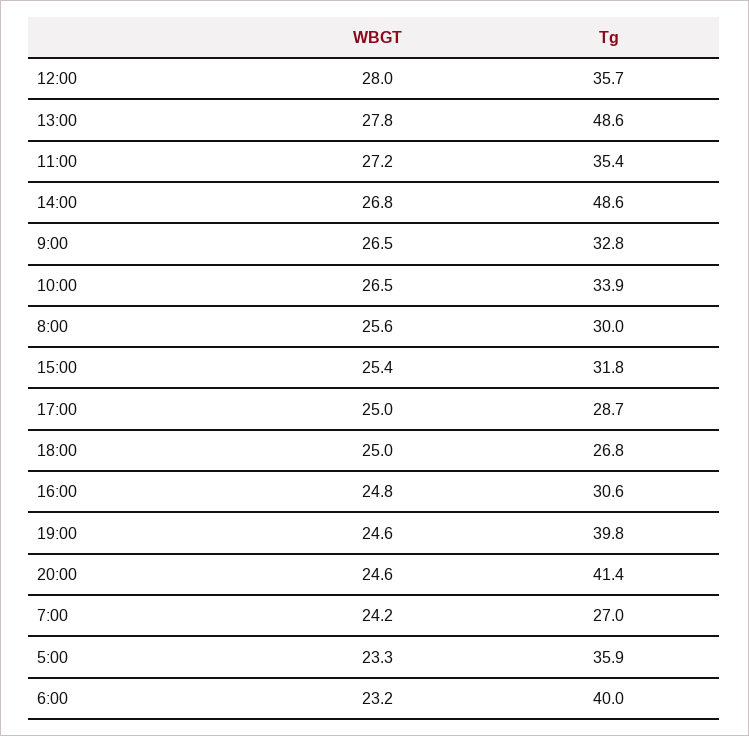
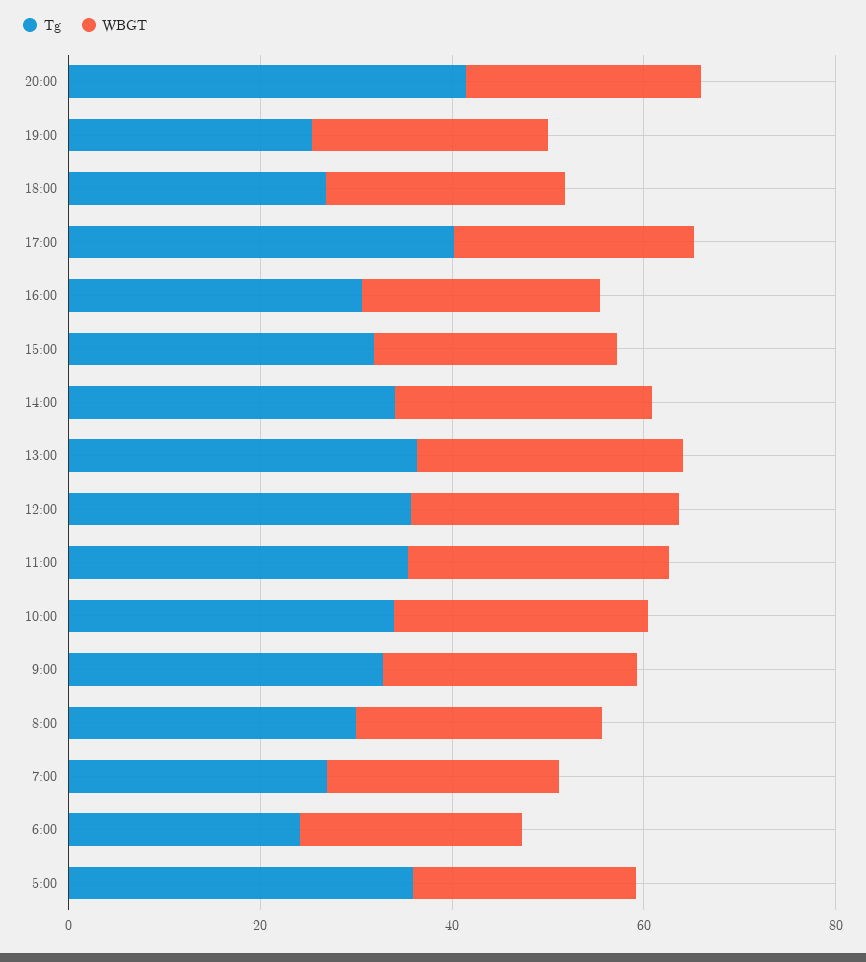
Tg, 13:00: 48.6 -> 35
Tg, 14:00: 48.6 -> 35
Tg, 17:00: 28.7 -> 40
Tg, 19:00: 39.8 -> 25
Tg, 6:00: 40 -> 25

